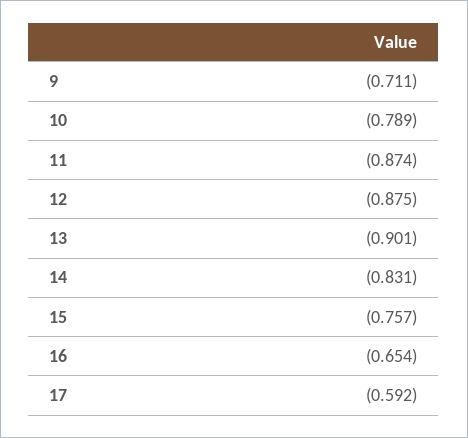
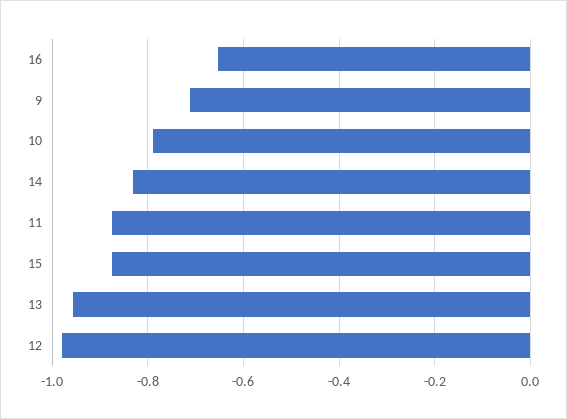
12: -0.875 -> -0.98
13: -0.901 -> -0.96
15: -0.757 -> -0.88
17: -0.592 -> none

